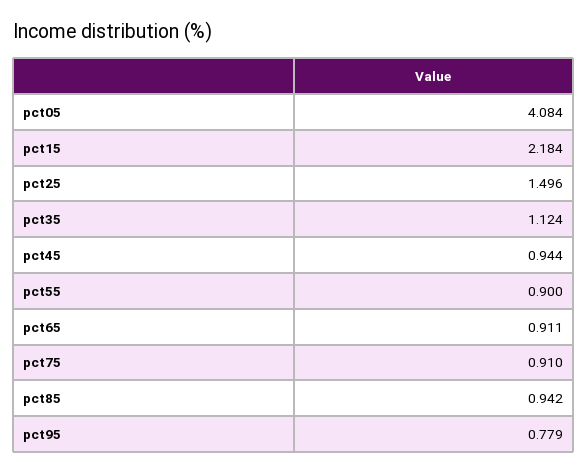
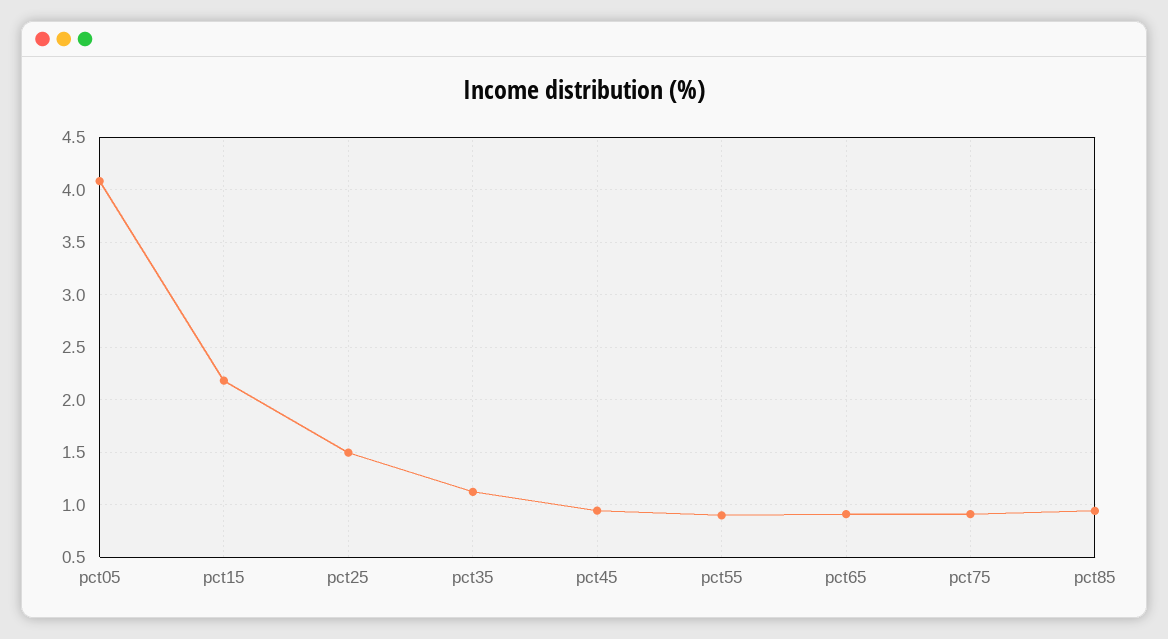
pct95: 0.779 -> none

